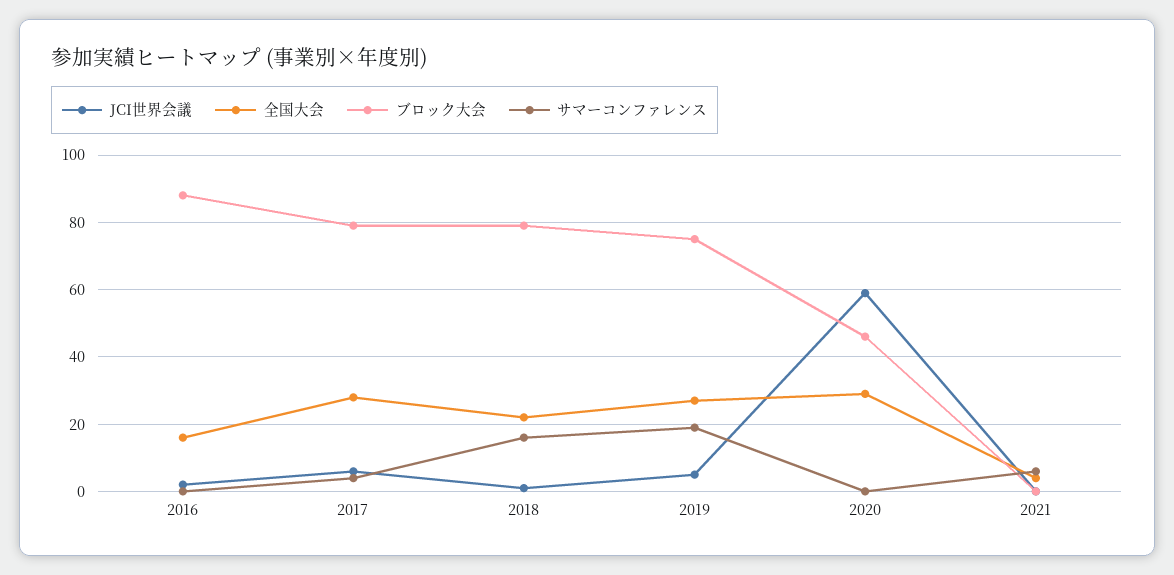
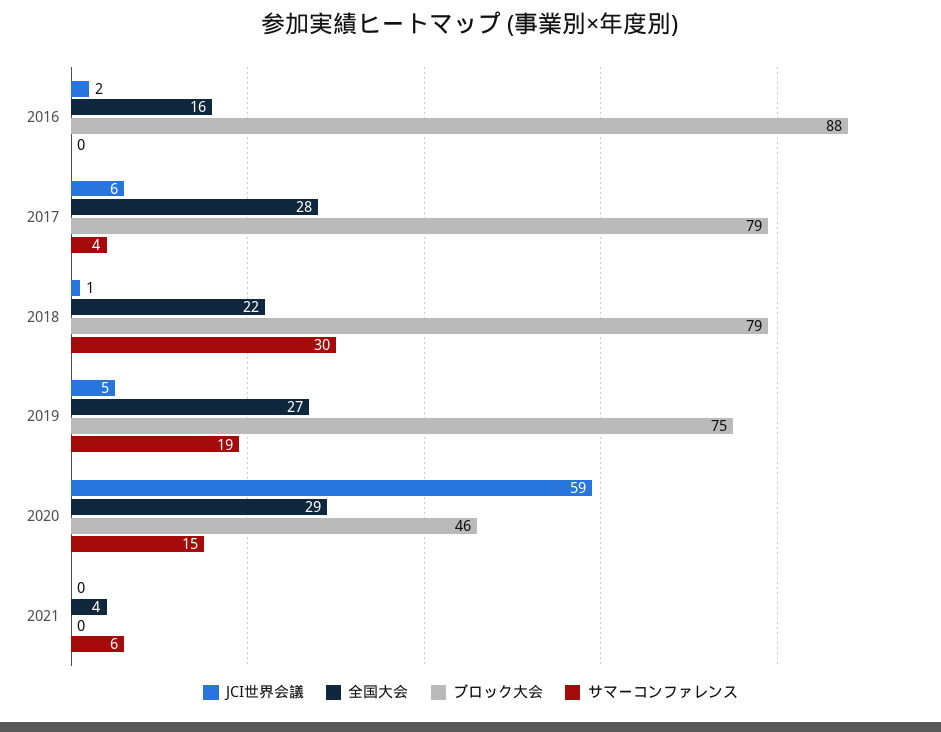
サマーコンファレンス, 2018: 15 -> 30
サマーコンファレンス, 2020: 0 -> 15

